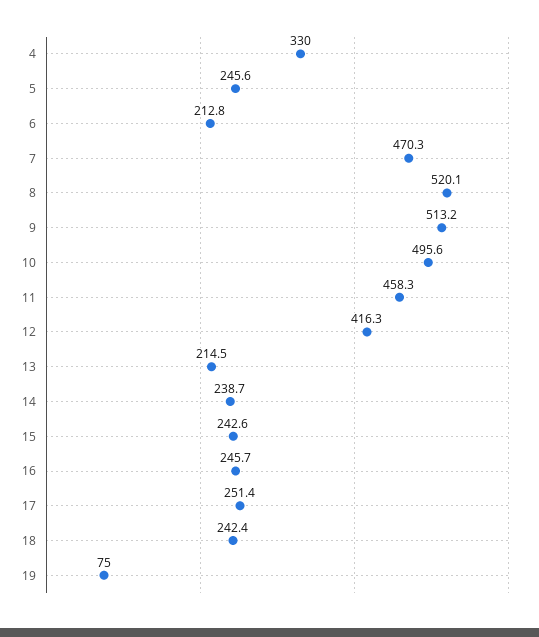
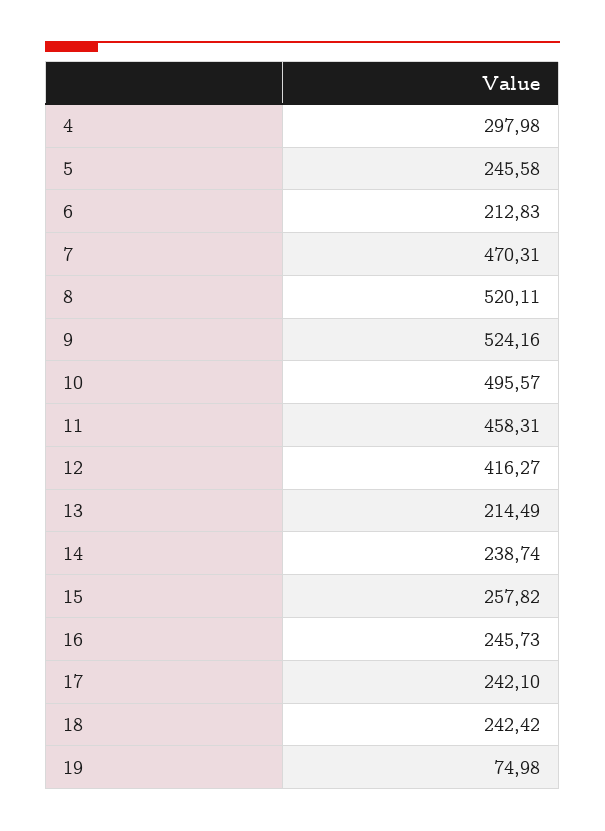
4: 330 -> 297.98
9: 513.2 -> 524.16
15: 242.6 -> 257.82
17: 251.4 -> 242.1

